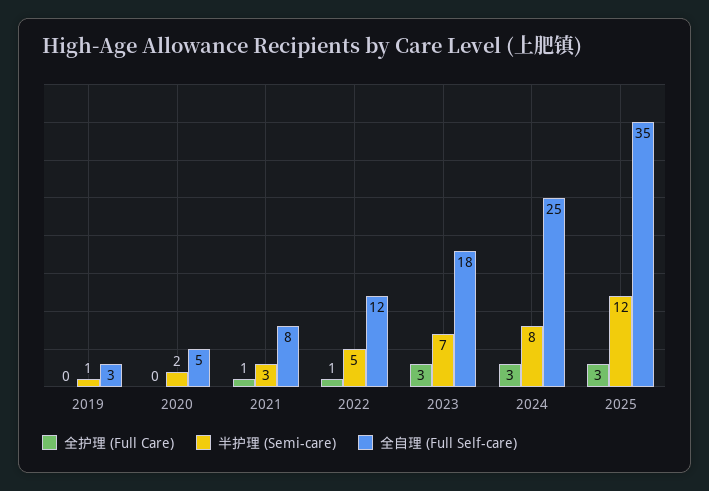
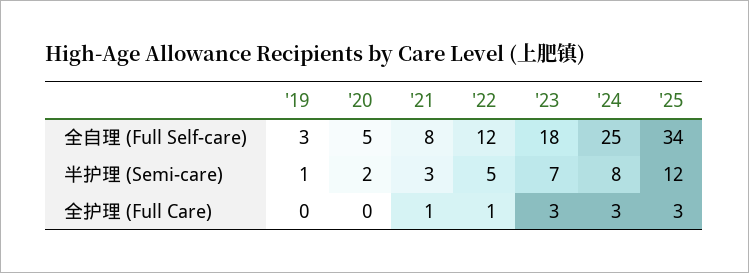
全自理 (Full Self-care), 2025: 35 -> 34

